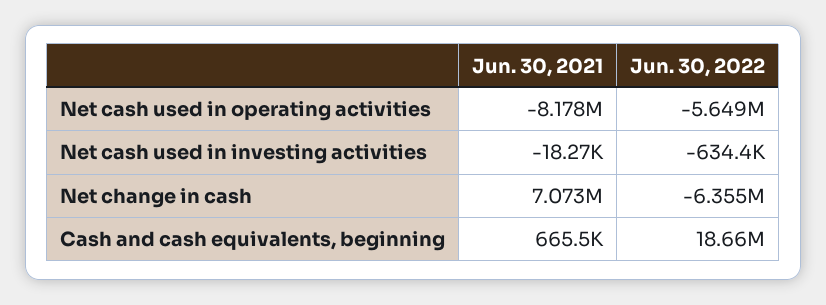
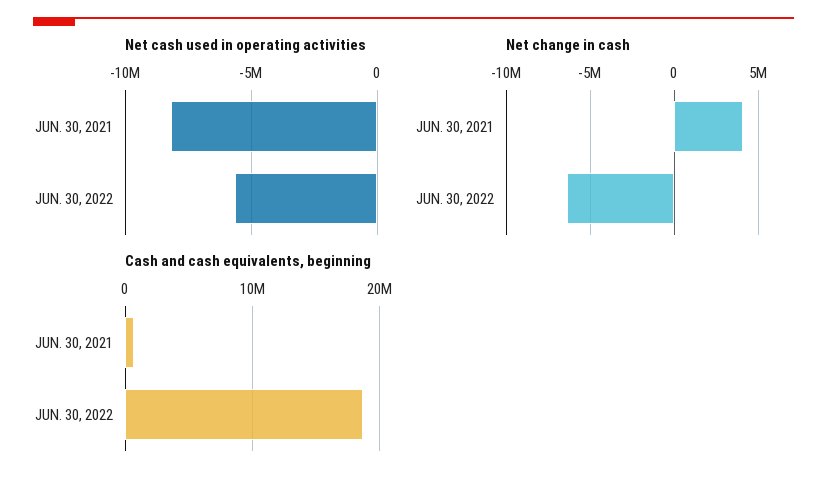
Net cash used in investing activities, Jun. 30, 2021: -18270 -> none
Net cash used in investing activities, Jun. 30, 2022: -634400 -> none
Net change in cash, Jun. 30, 2021: 7073000 -> 4000000

